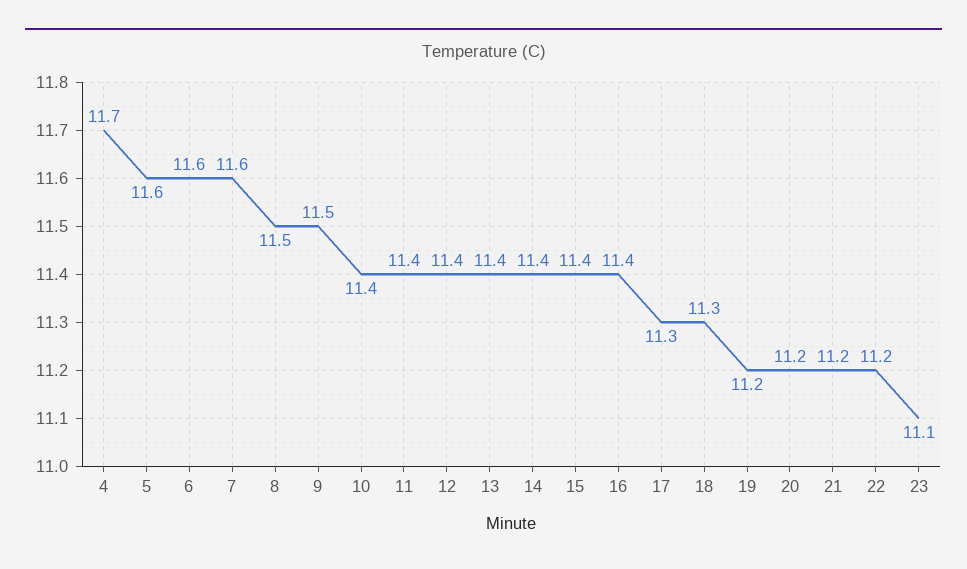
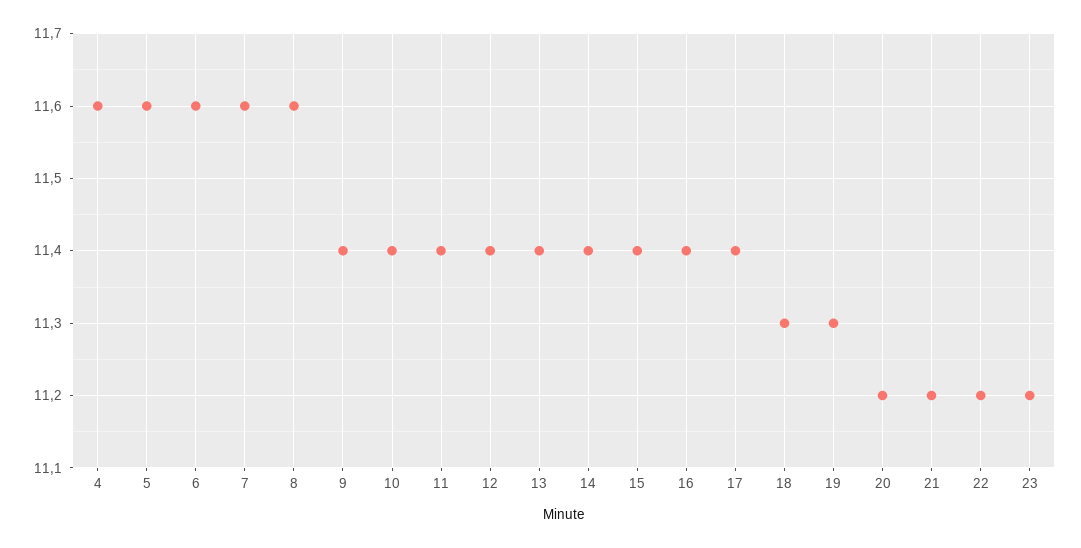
4: 11.7 -> 11.6
8: 11.5 -> 11.6
9: 11.5 -> 11.4
17: 11.3 -> 11.4
19: 11.2 -> 11.3
23: 11.1 -> 11.2

